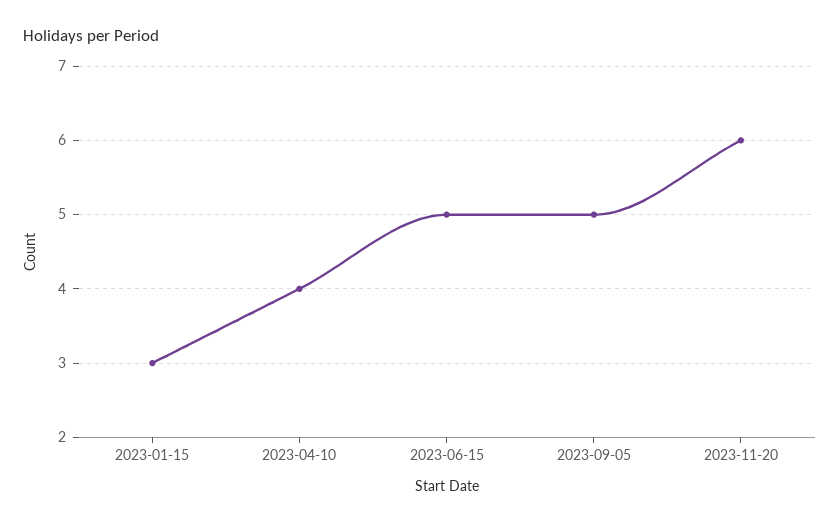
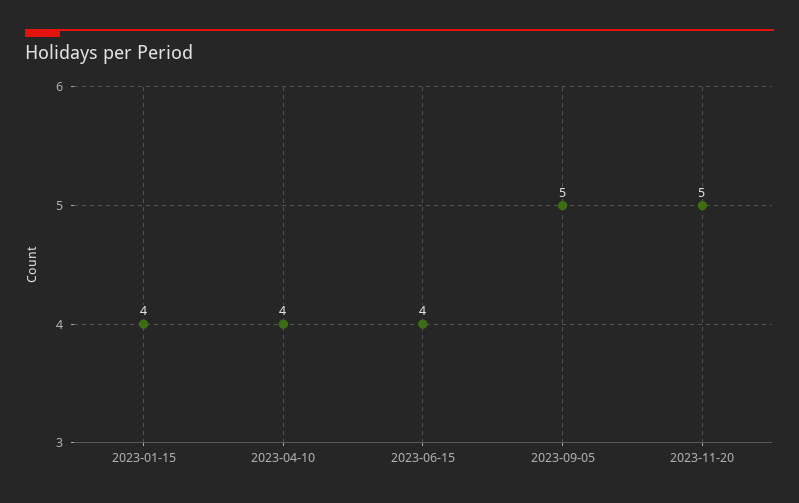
2023-01-15: 3 -> 4
2023-06-15: 5 -> 4
2023-11-20: 6 -> 5

